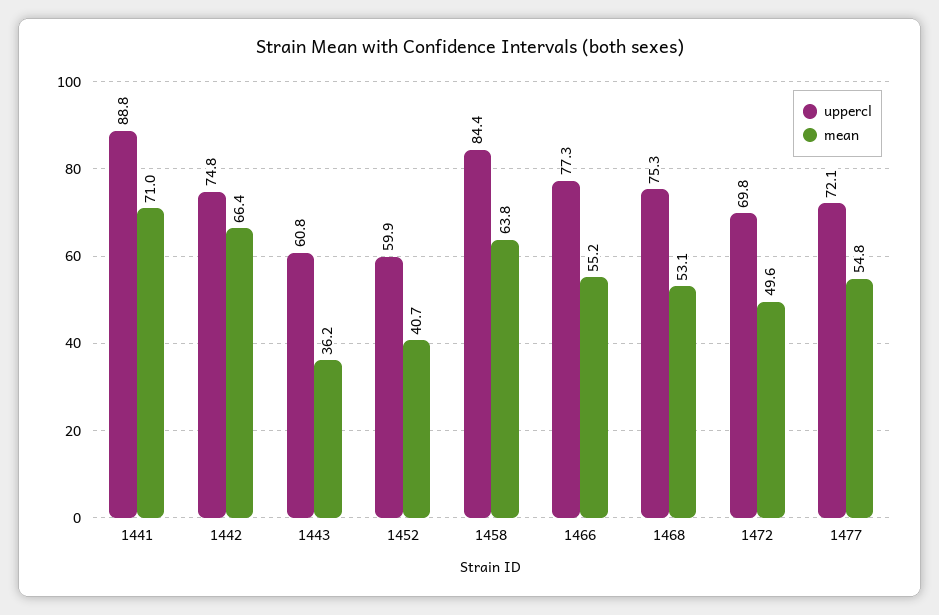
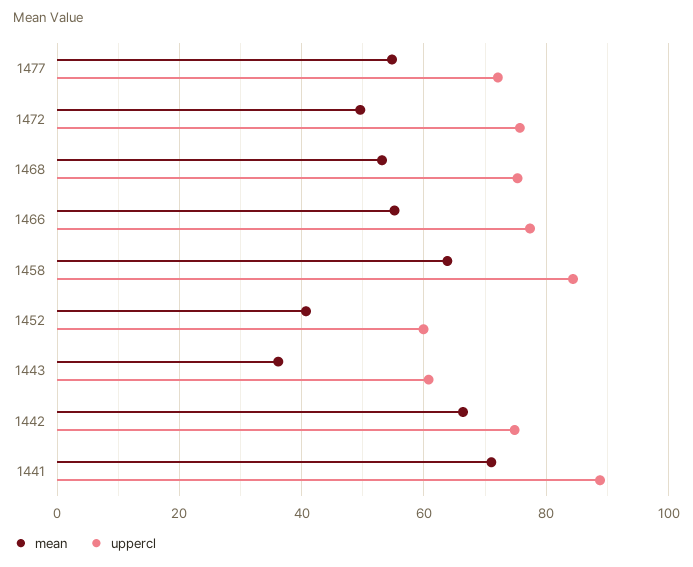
uppercl, 1472: 69.8 -> 76

